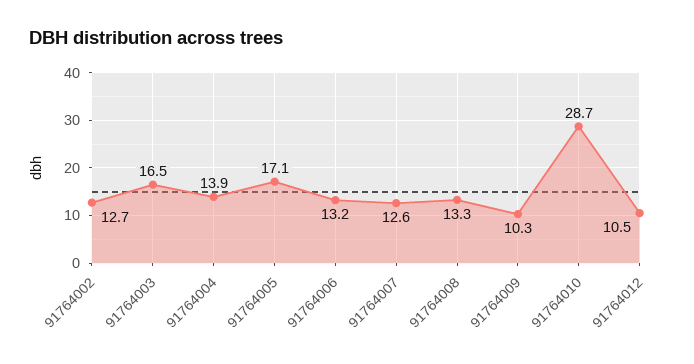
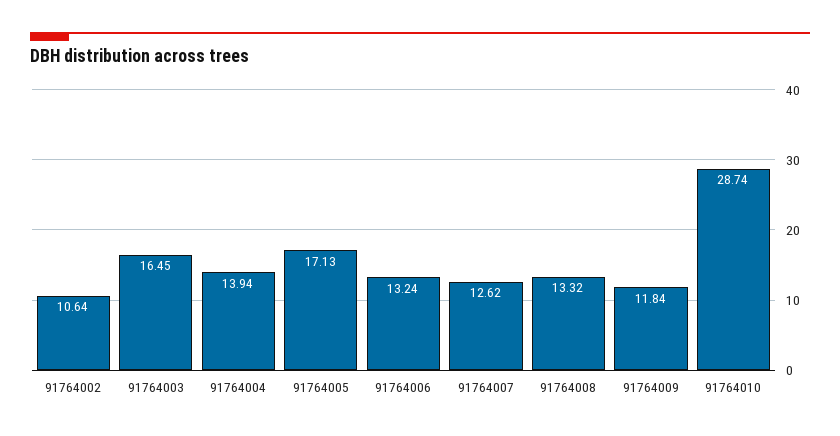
91764002: 12.7 -> 10.64
91764009: 10.3 -> 11.84
91764012: 10.5 -> none

